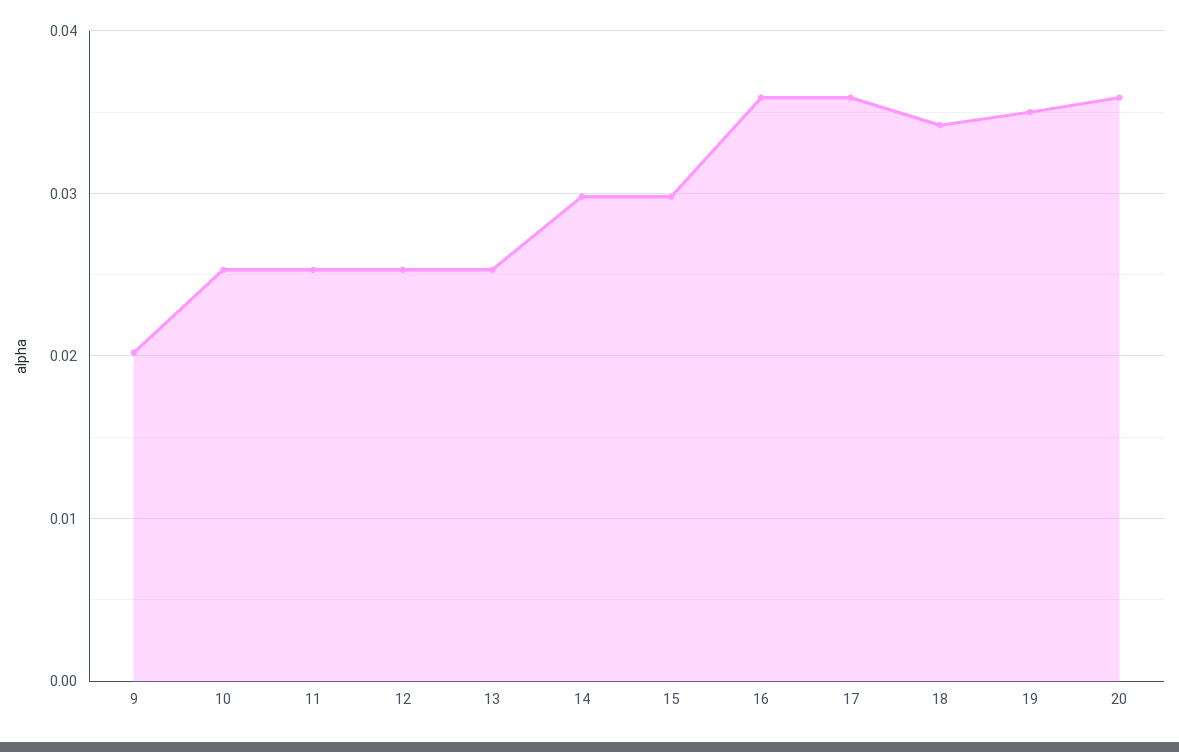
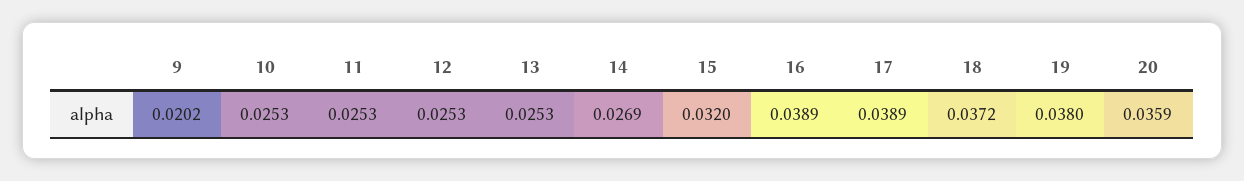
14: 0.03 -> 0.0269
15: 0.03 -> 0.032
16: 0.036 -> 0.0389
17: 0.036 -> 0.0389
18: 0.034 -> 0.0372
19: 0.035 -> 0.038

